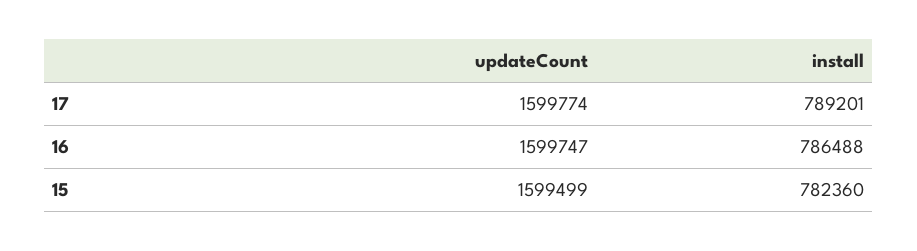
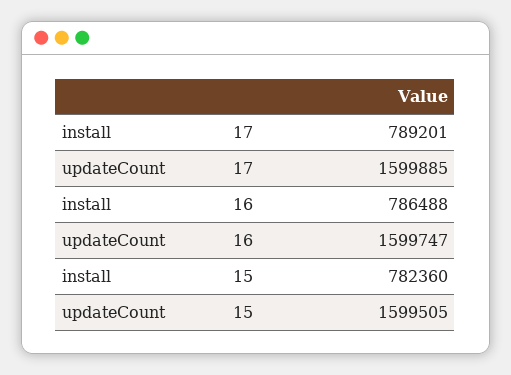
updateCount, 17: 1599774 -> 1599885
updateCount, 15: 1599499 -> 1599505

